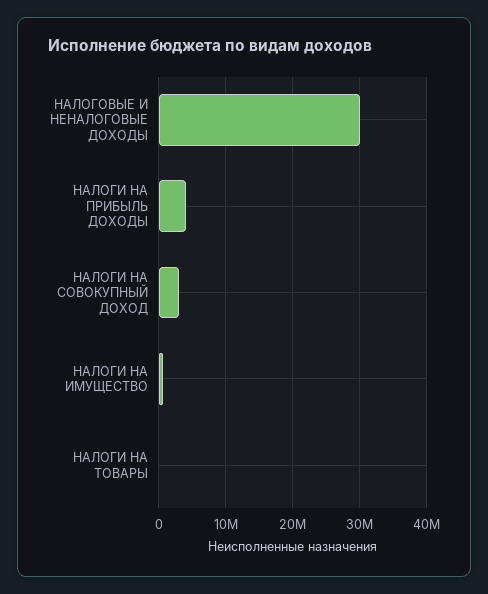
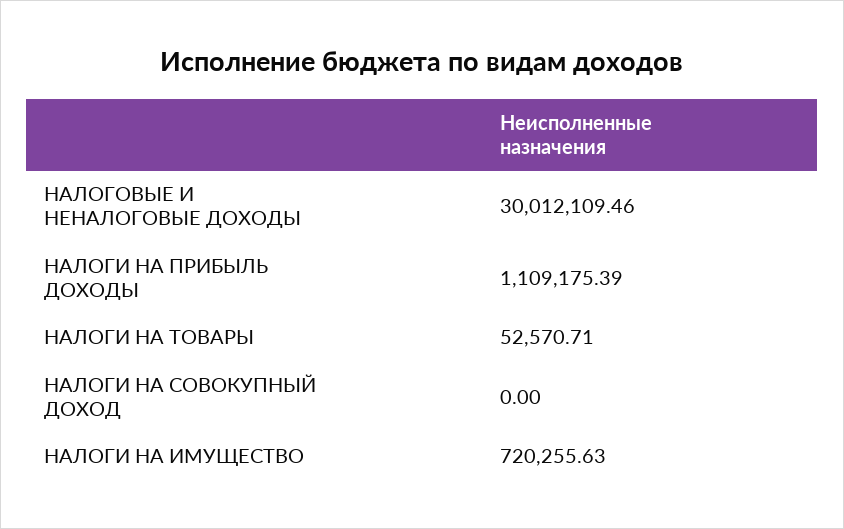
НАЛОГИ НА ПРИБЫЛЬ ДОХОДЫ: 4000000 -> 1109175.39
НАЛОГИ НА СОВОКУПНЫЙ ДОХОД: 3000000 -> 0

